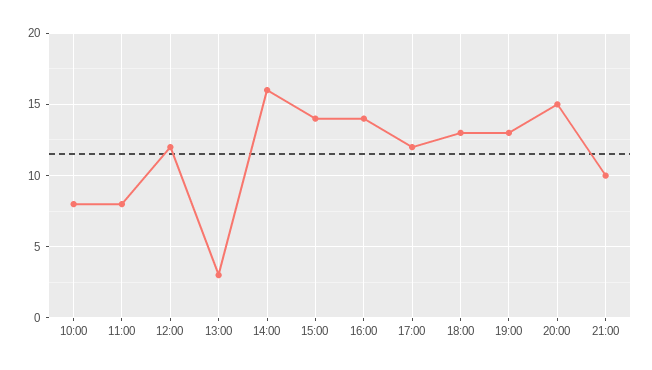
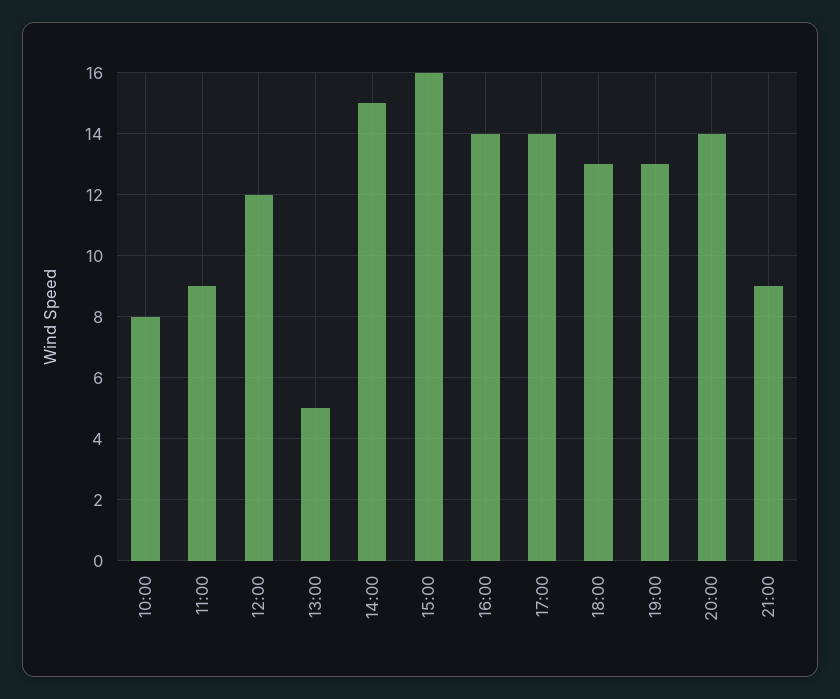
11:00: 8 -> 9
13:00: 3 -> 5
14:00: 16 -> 15
15:00: 14 -> 16
17:00: 12 -> 14
20:00: 15 -> 14
21:00: 10 -> 9

